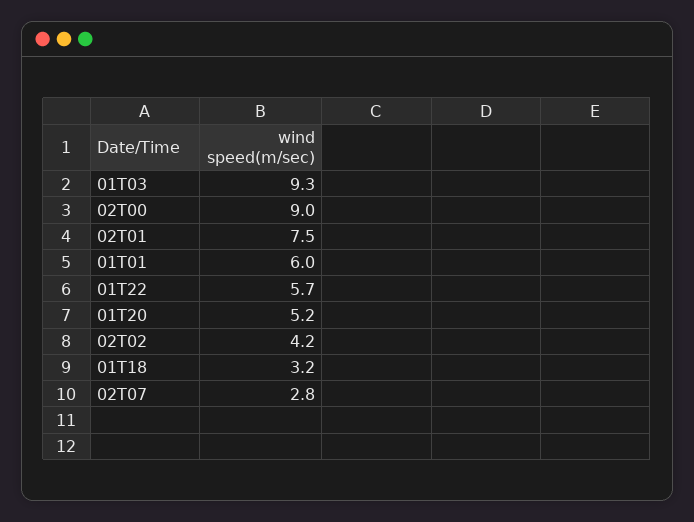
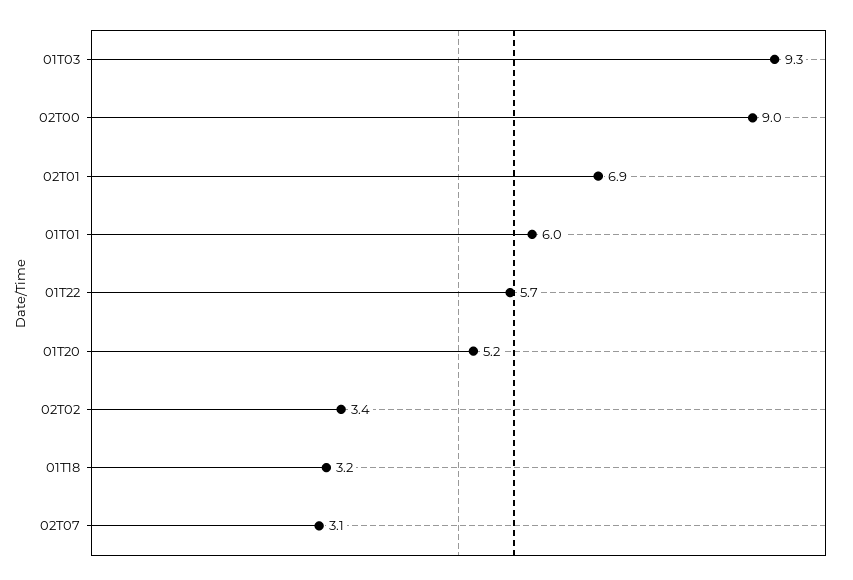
02T01: 7.5 -> 6.9
02T02: 4.2 -> 3.4
02T07: 2.8 -> 3.1

